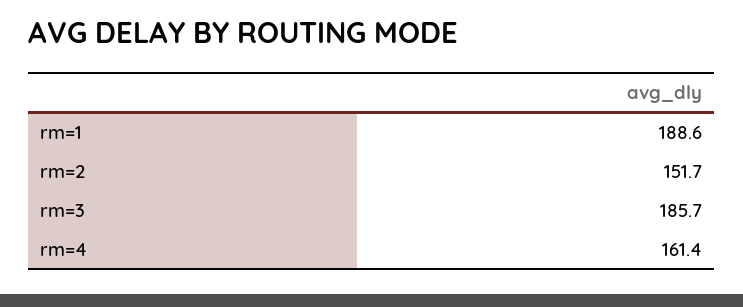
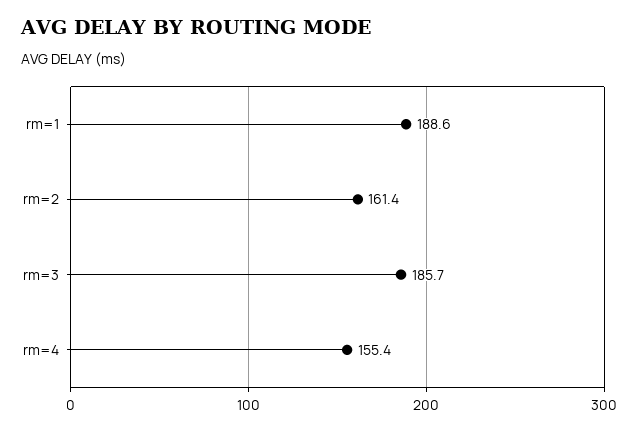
rm=2: 151.7 -> 161.4
rm=4: 161.4 -> 155.4

